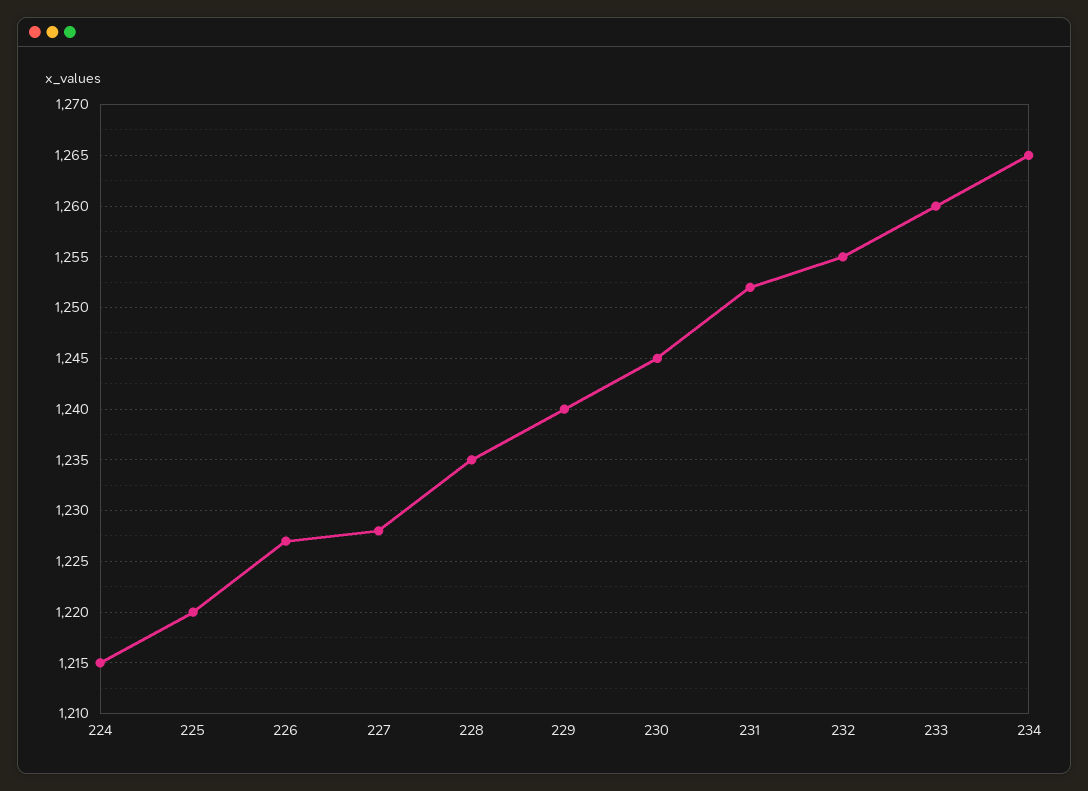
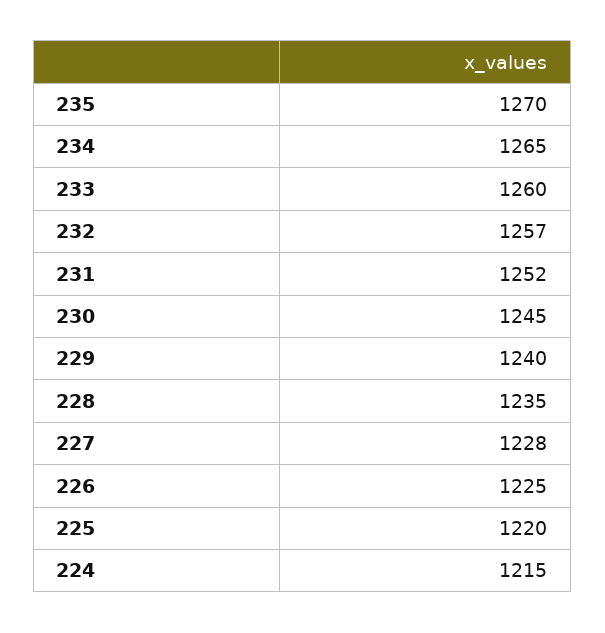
226: 1227 -> 1225
232: 1255 -> 1257
235: none -> 1270

